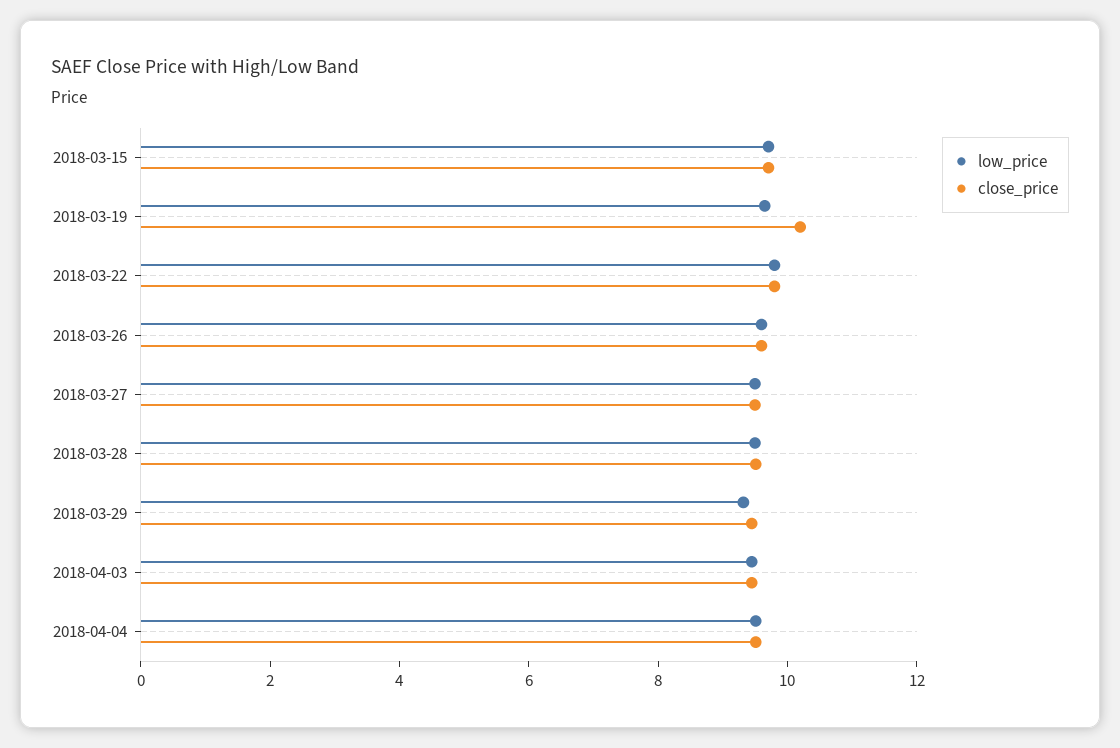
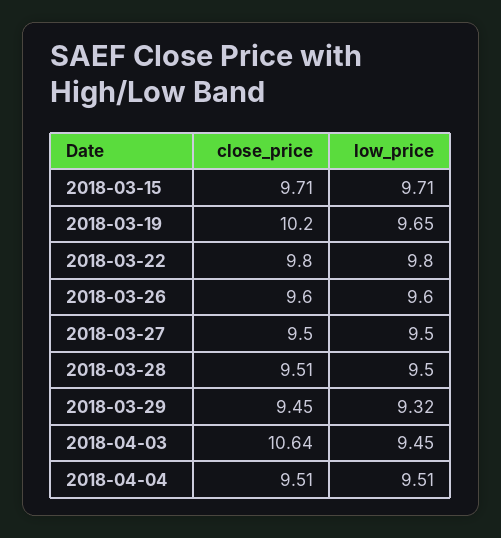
close_price, 2018-04-03: 9.5 -> 10.64

